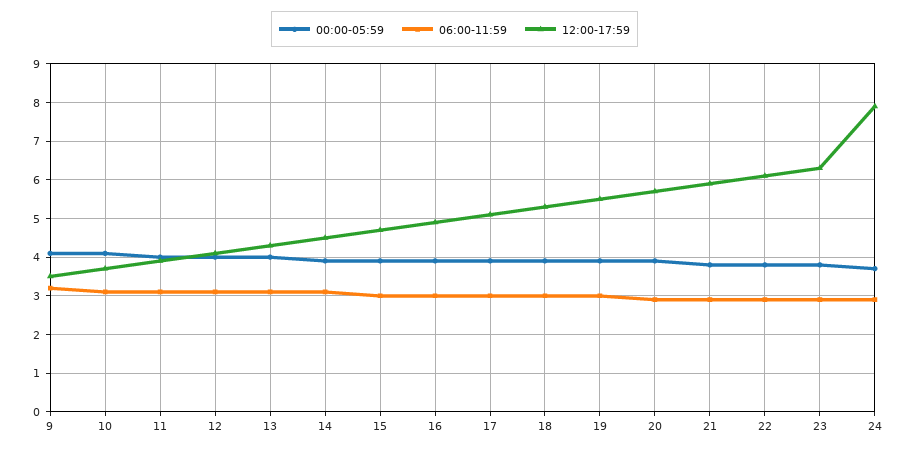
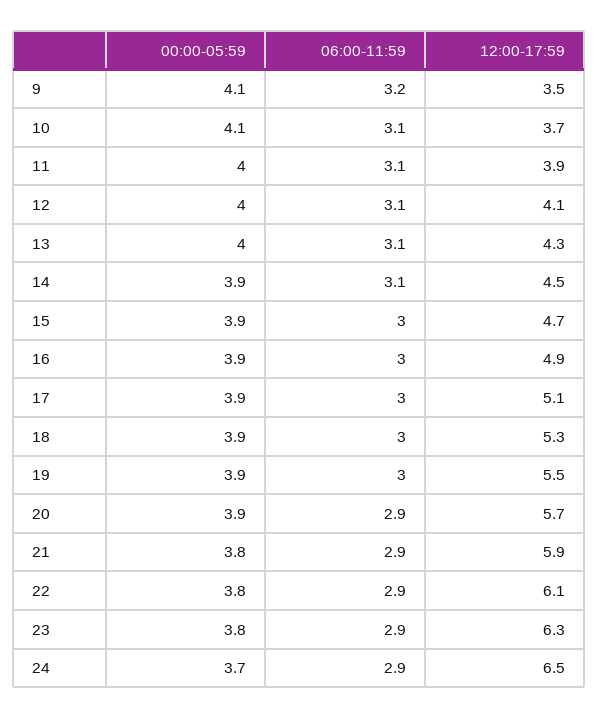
12:00-17:59, 24: 8 -> 6.5

